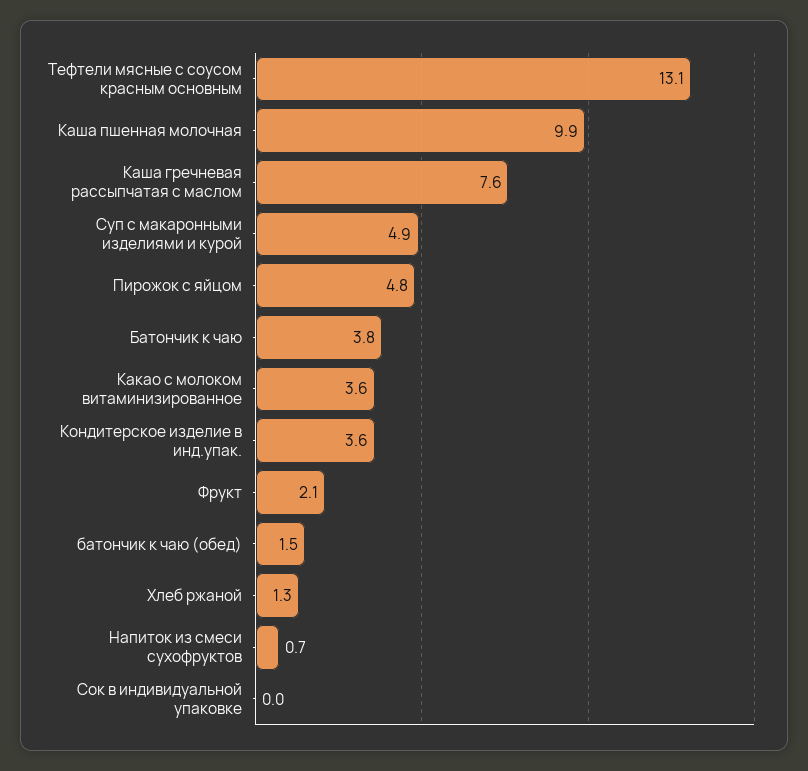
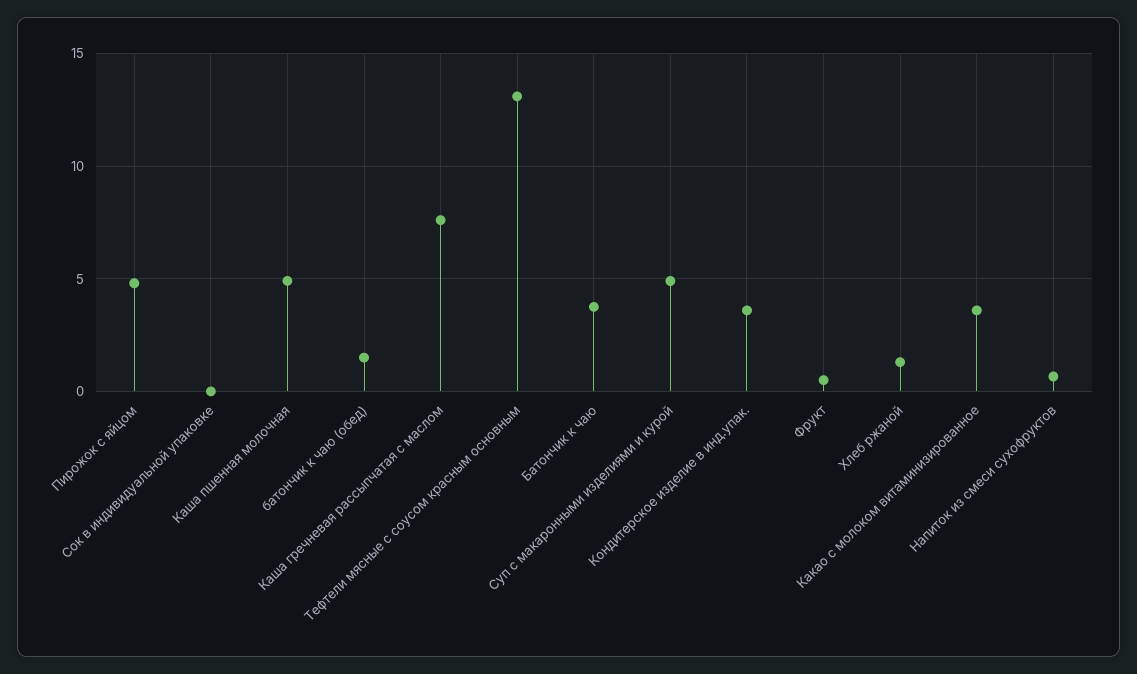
Каша пшенная молочная: 9.9 -> 5
Фрукт: 2.1 -> 0.5

